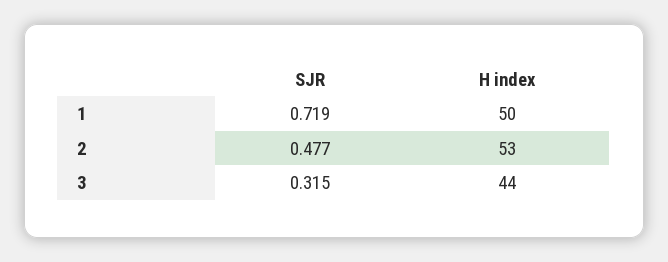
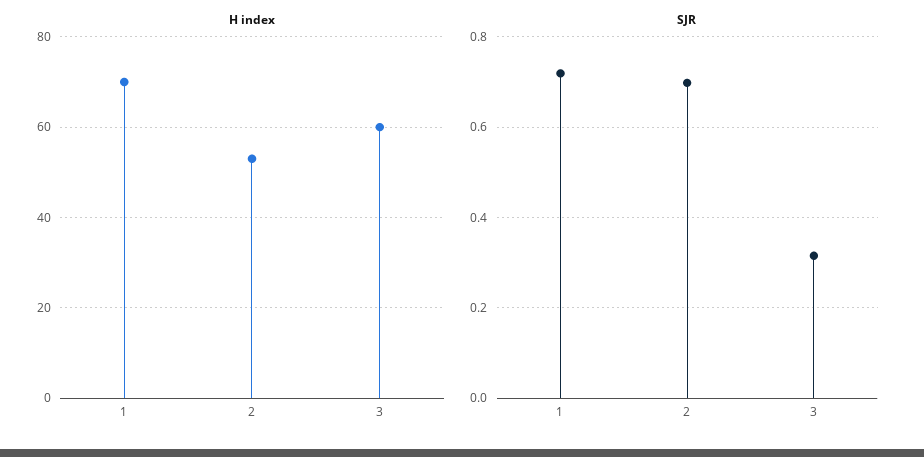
H index, 1: 50 -> 70
SJR, 2: 0.477 -> 0.7
H index, 3: 44 -> 60

